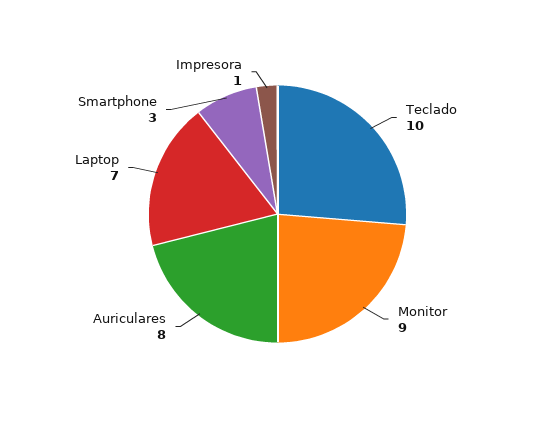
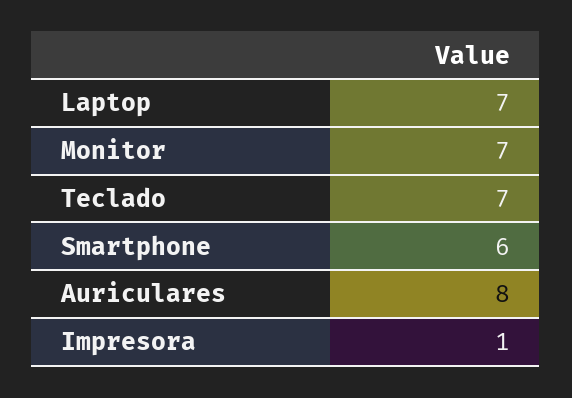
Teclado: 10 -> 7
Monitor: 9 -> 7
Smartphone: 3 -> 6

